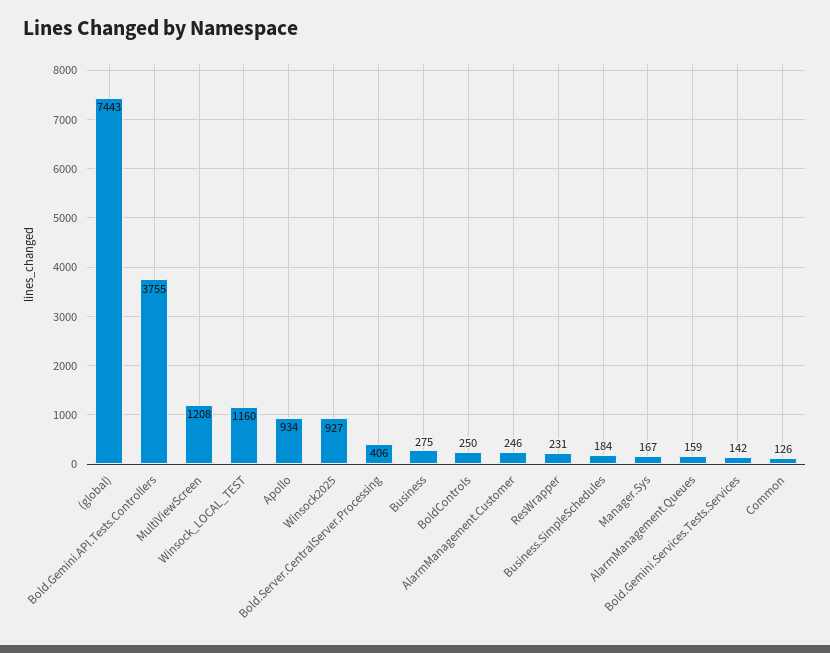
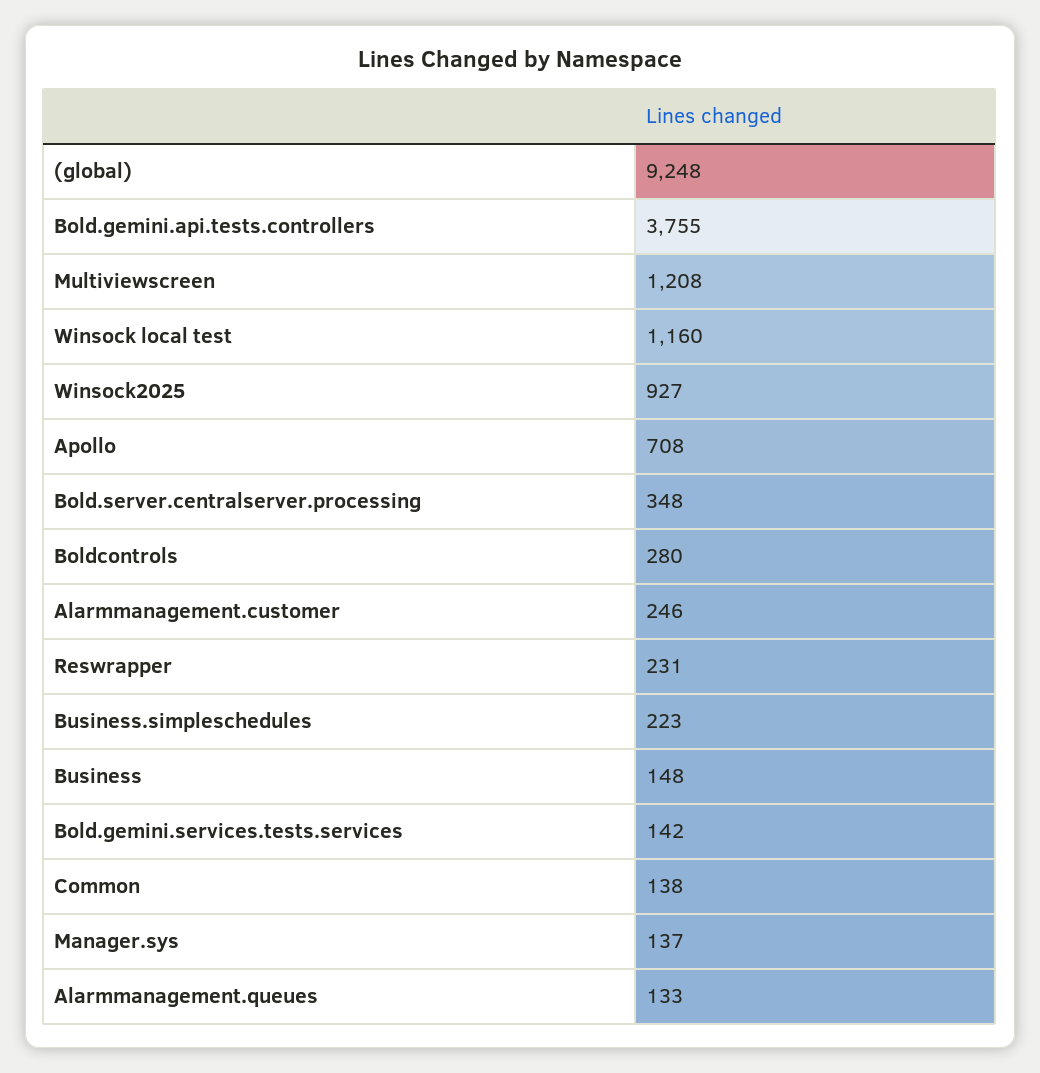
(global): 7443 -> 9248
Apollo: 934 -> 708
Bold.Server.CentralServer.Processing: 406 -> 348
Business: 275 -> 148
BoldControls: 250 -> 280
Business.SimpleSchedules: 184 -> 223
Manager.Sys: 167 -> 137
AlarmManagement.Queues: 159 -> 133
Common: 126 -> 138

